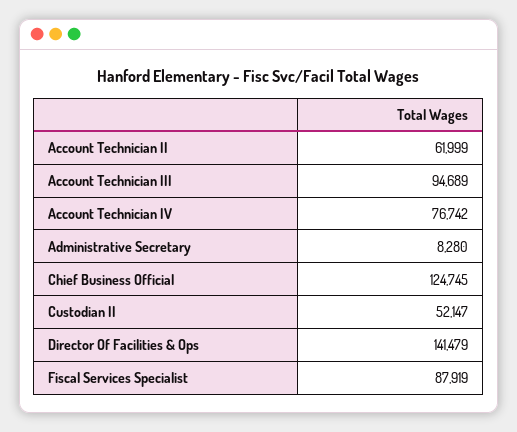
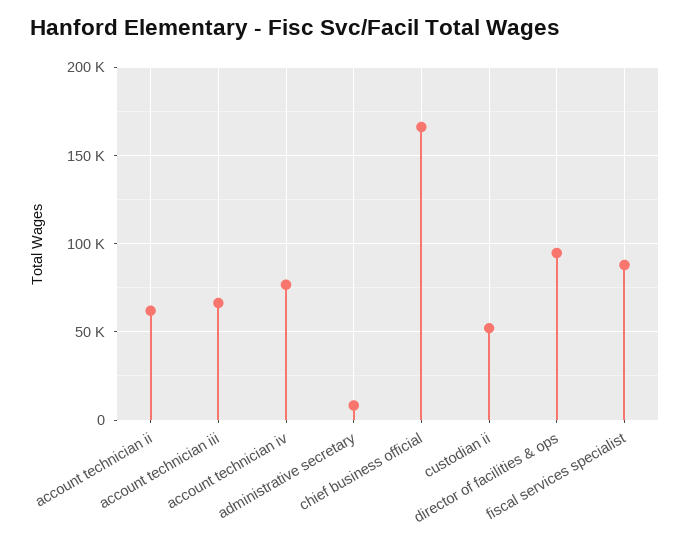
Account Technician III: 94689 -> 65000
Chief Business Official: 124745 -> 165000
Director Of Facilities & Ops: 141479 -> 95000

